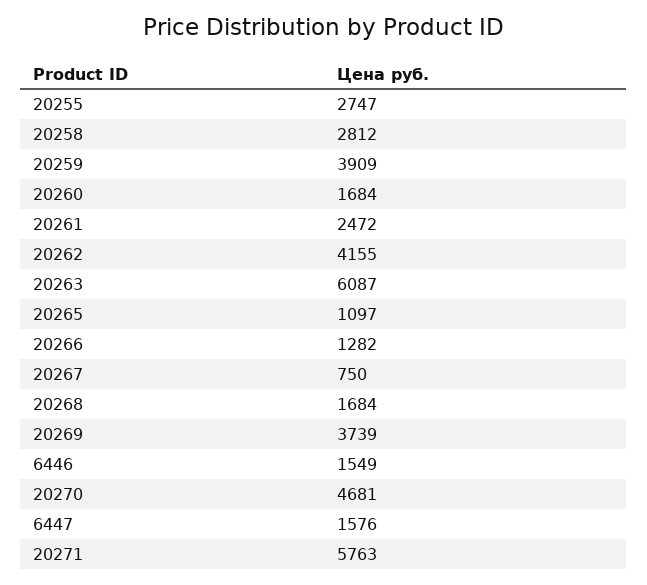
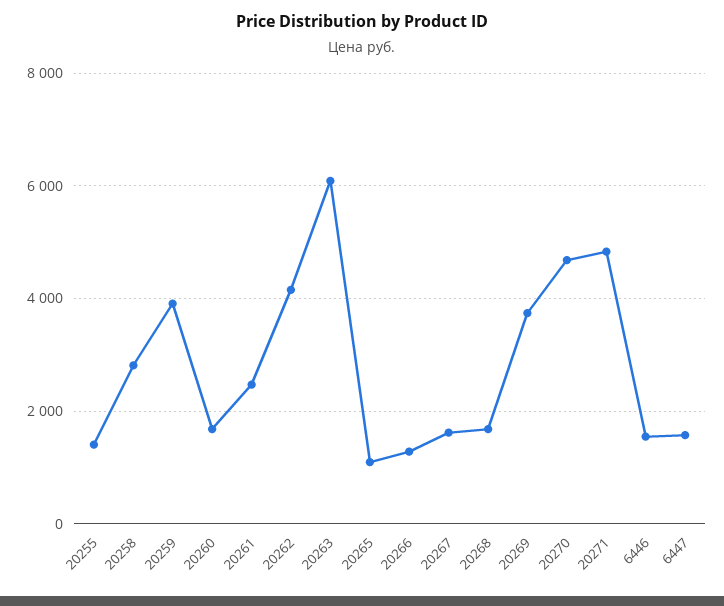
20255: 2747 -> 1400
20267: 750 -> 1600
20271: 5763 -> 4800

